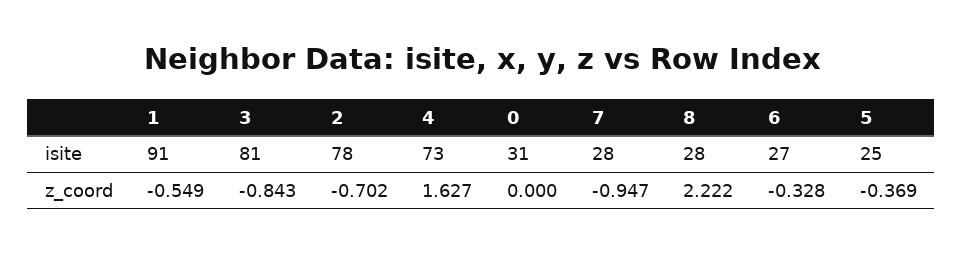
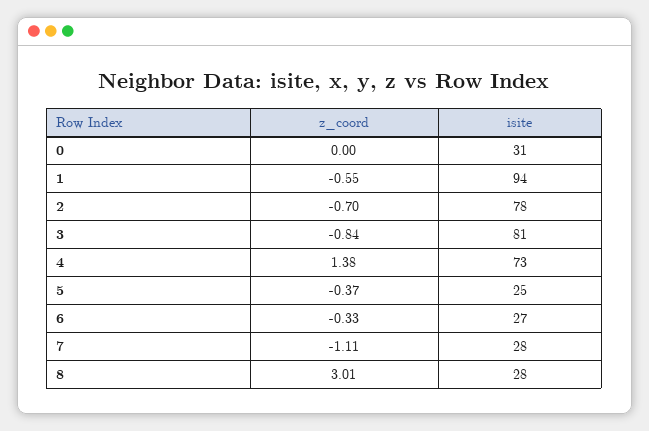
1, isite: 91 -> 94
4, z_coord: 1.627 -> 1.38
7, z_coord: -0.947 -> -1.11
8, z_coord: 2.222 -> 3.01

